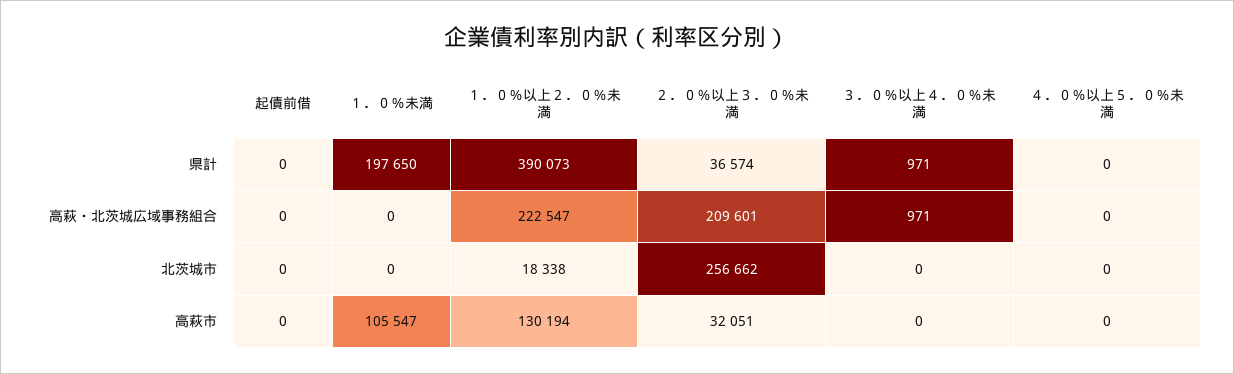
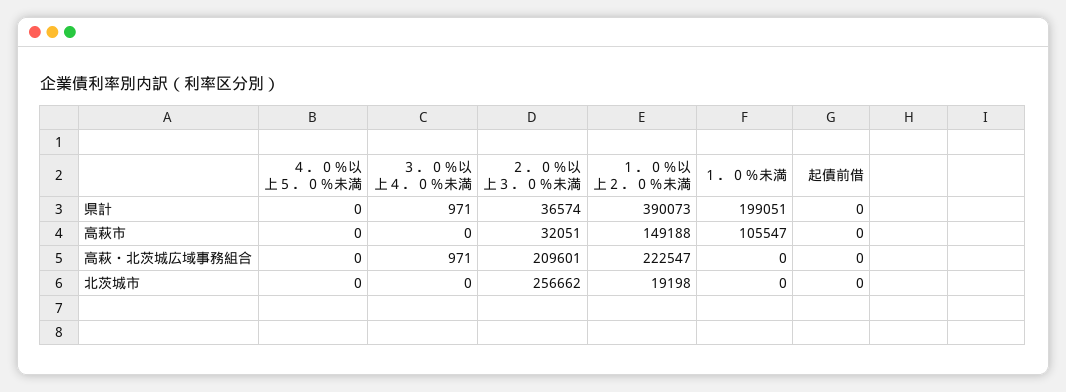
１．０％未満, 県計: 197650 -> 199051
１．０％以上２．０％未満, 北茨城市: 18338 -> 19198
１．０％以上２．０％未満, 高萩市: 130194 -> 149188

